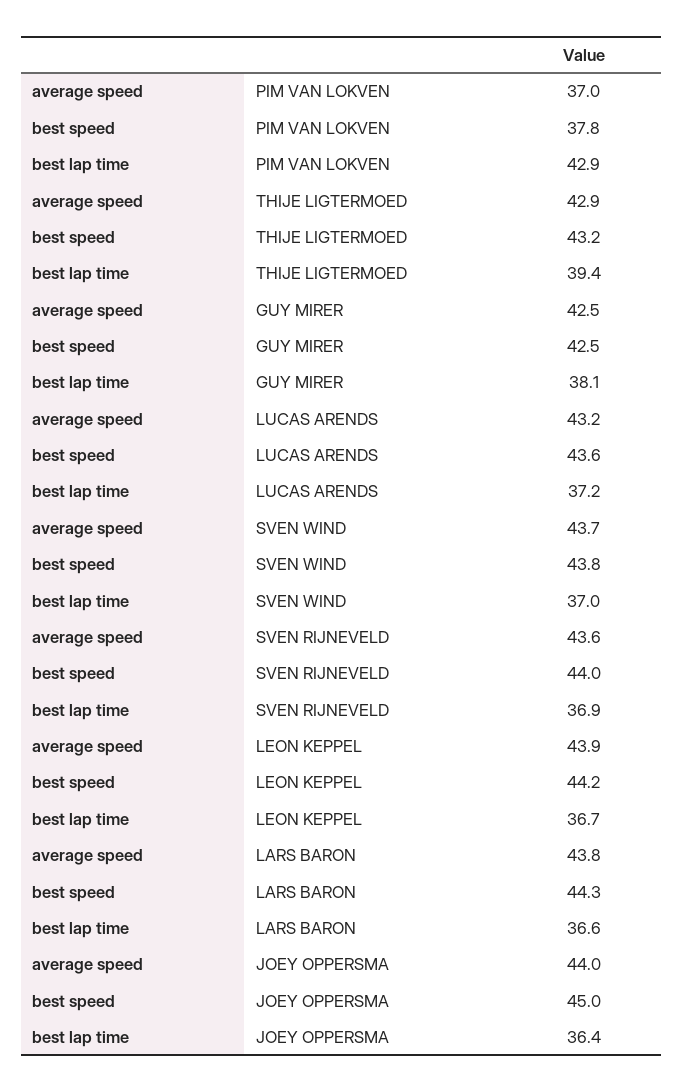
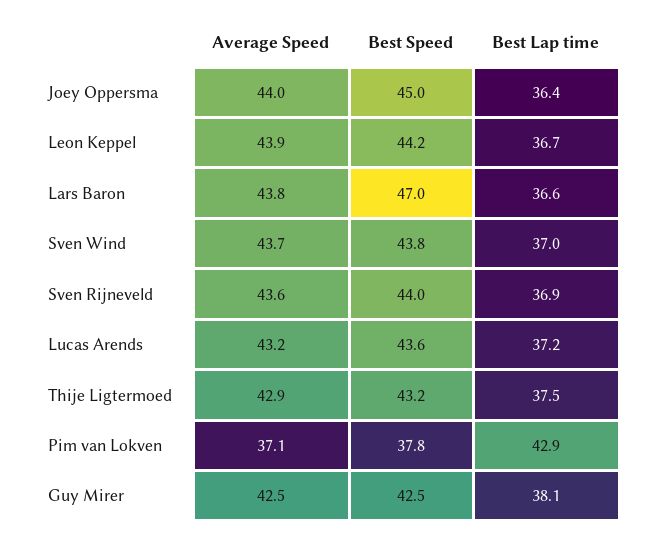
average speed, PIM VAN LOKVEN: 37 -> 37.1
best lap time, THIJE LIGTERMOED: 39.4 -> 37.5
best speed, LARS BARON: 44.3 -> 47

